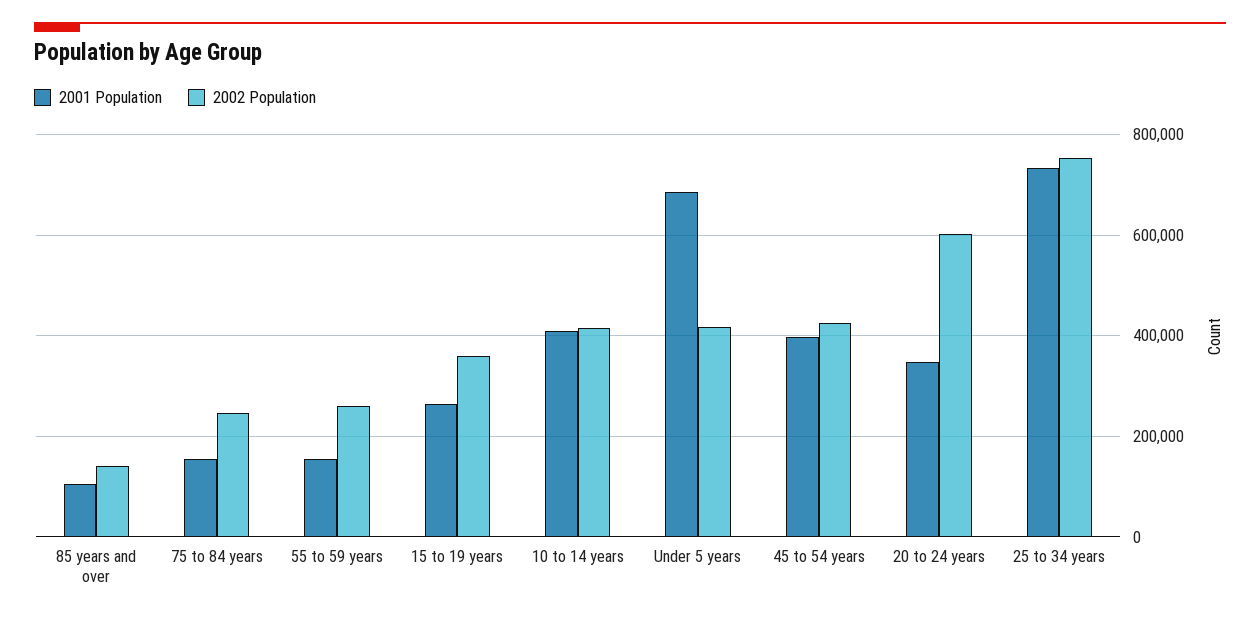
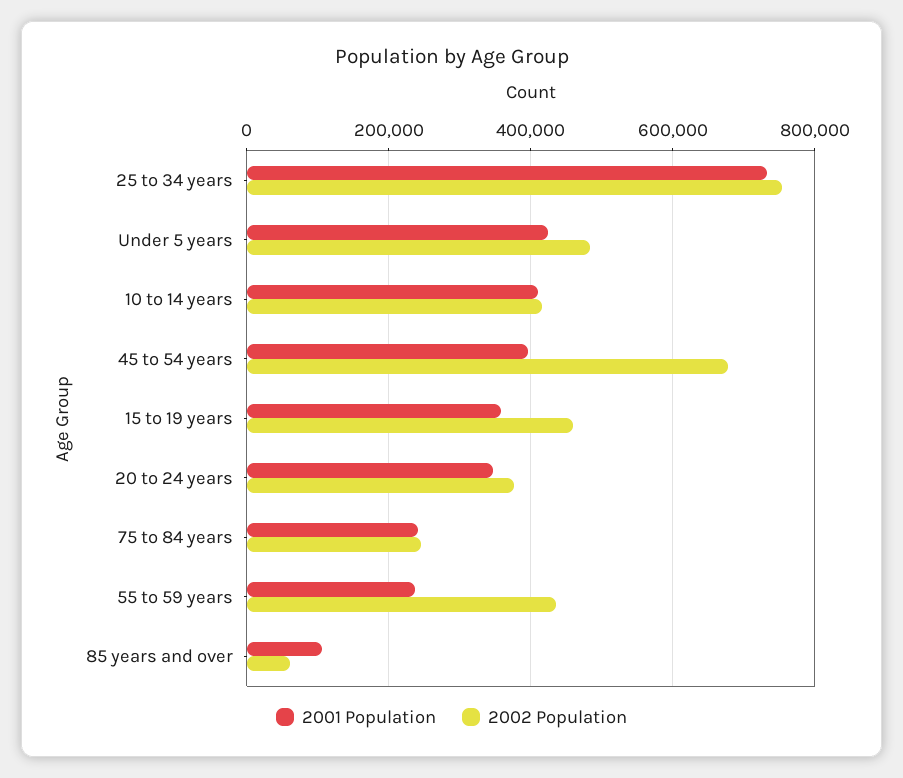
2002 Population, 85 years and over: 140000 -> 60000
2001 Population, 75 to 84 years: 160000 -> 240000
2001 Population, 55 to 59 years: 160000 -> 240000
2002 Population, 55 to 59 years: 260000 -> 440000
2001 Population, 15 to 19 years: 260000 -> 360000
2002 Population, 15 to 19 years: 360000 -> 460000
2001 Population, Under 5 years: 680000 -> 420000
2002 Population, Under 5 years: 420000 -> 480000
2002 Population, 45 to 54 years: 420000 -> 680000
2002 Population, 20 to 24 years: 600000 -> 380000

